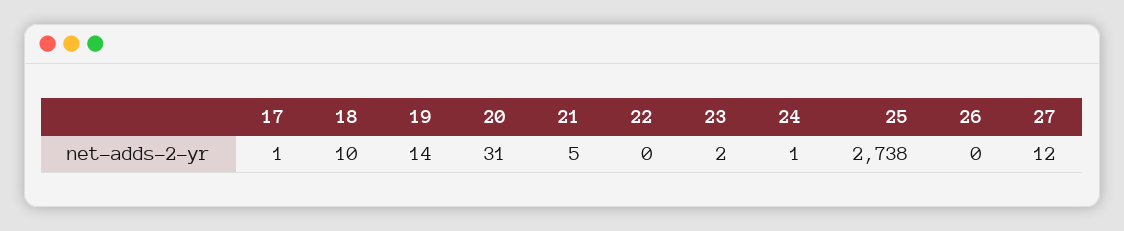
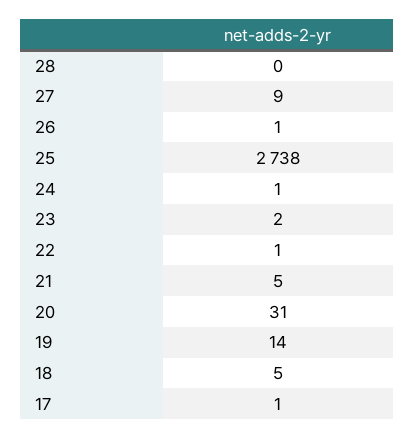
18: 10 -> 5
22: 0 -> 1
26: 0 -> 1
27: 12 -> 9
28: none -> 0

